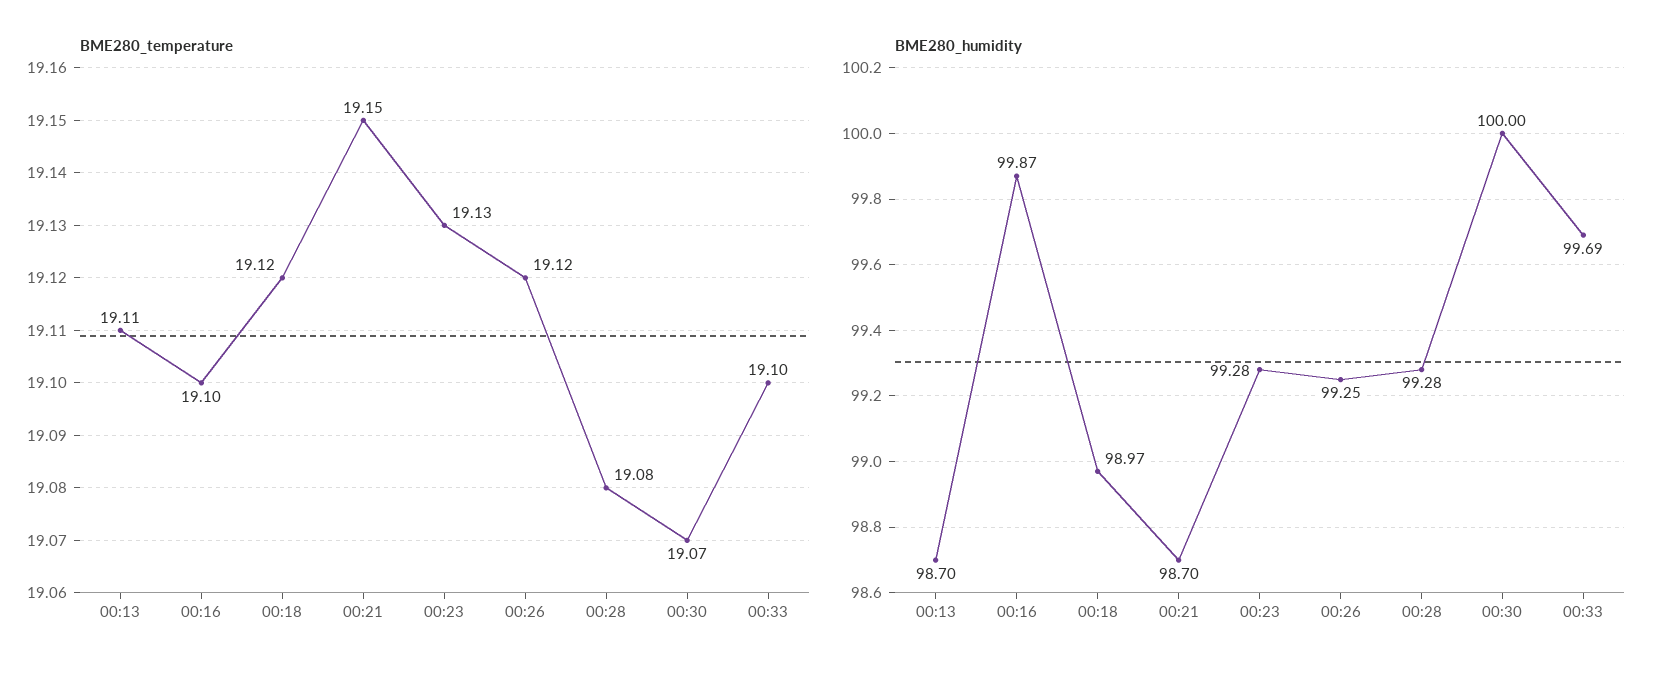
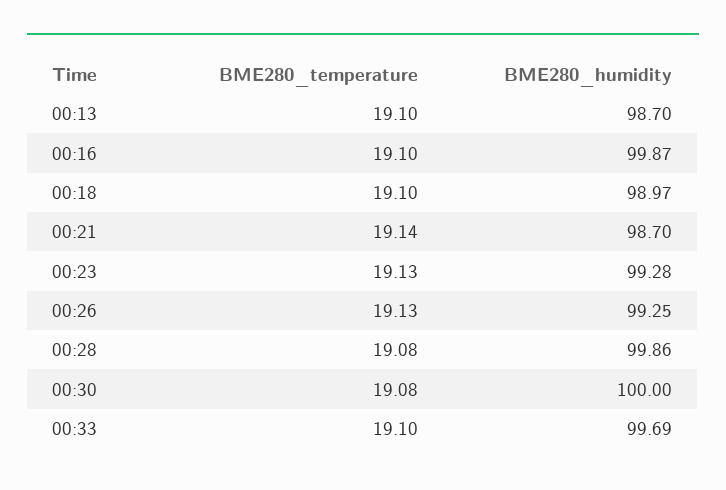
BME280_temperature, 00:13: 19.11 -> 19.1
BME280_temperature, 00:18: 19.12 -> 19.1
BME280_temperature, 00:21: 19.15 -> 19.14
BME280_temperature, 00:26: 19.12 -> 19.13
BME280_temperature, 00:30: 19.07 -> 19.08
BME280_humidity, 00:28: 99.28 -> 99.86

